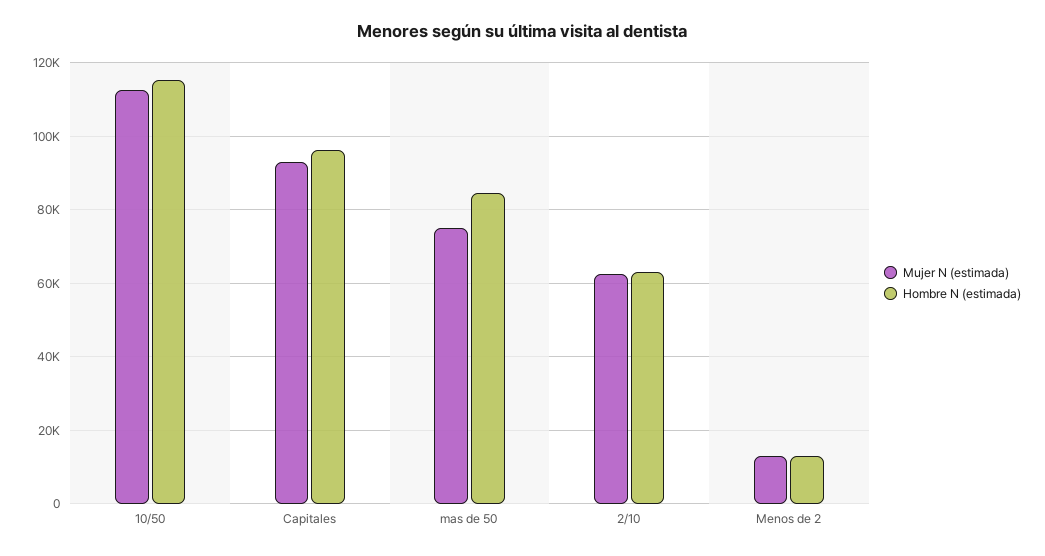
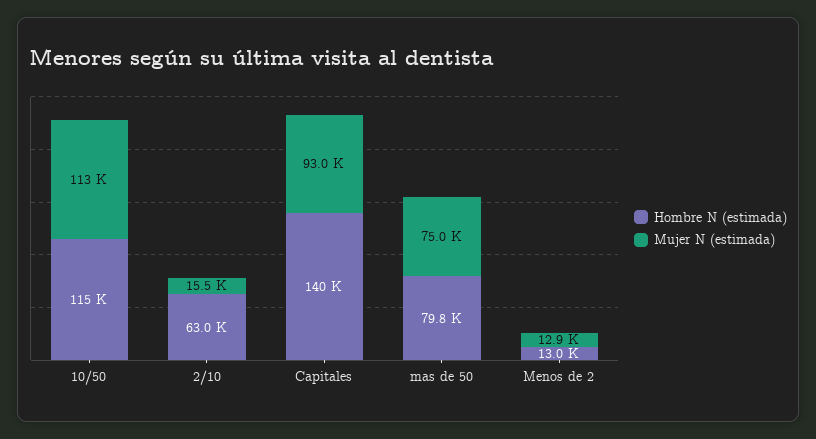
Hombre N (estimada), Capitales: 96000 -> 140000
Hombre N (estimada), mas de 50: 84000 -> 79800
Mujer N (estimada), 2/10: 62000 -> 15500

